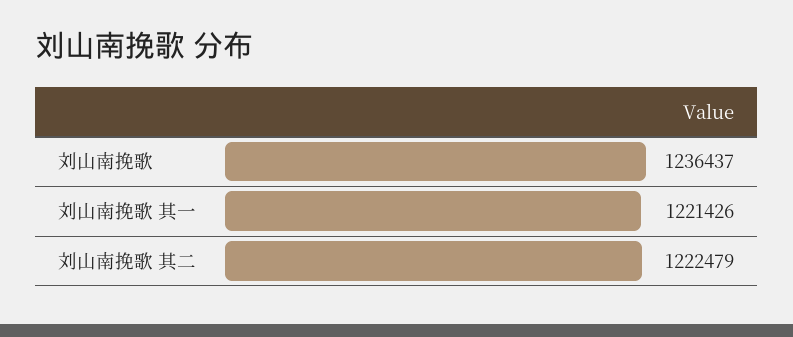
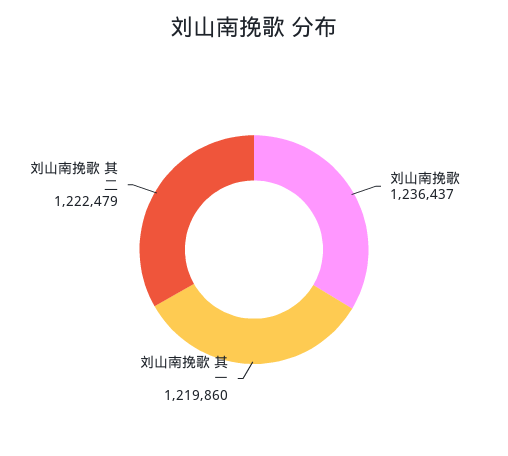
刘山南挽歌 其一: 1221426 -> 1219860

